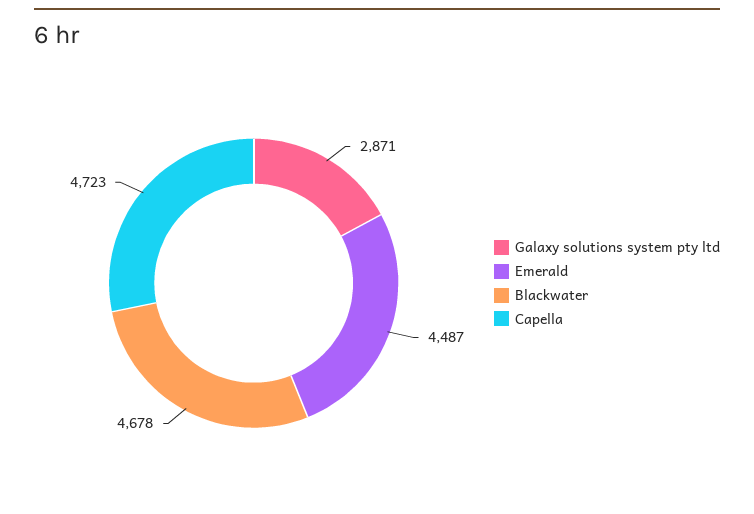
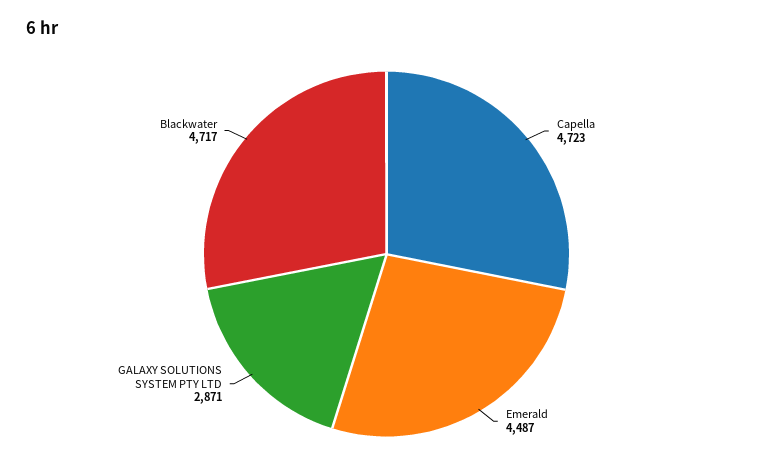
Blackwater: 4678 -> 4717

